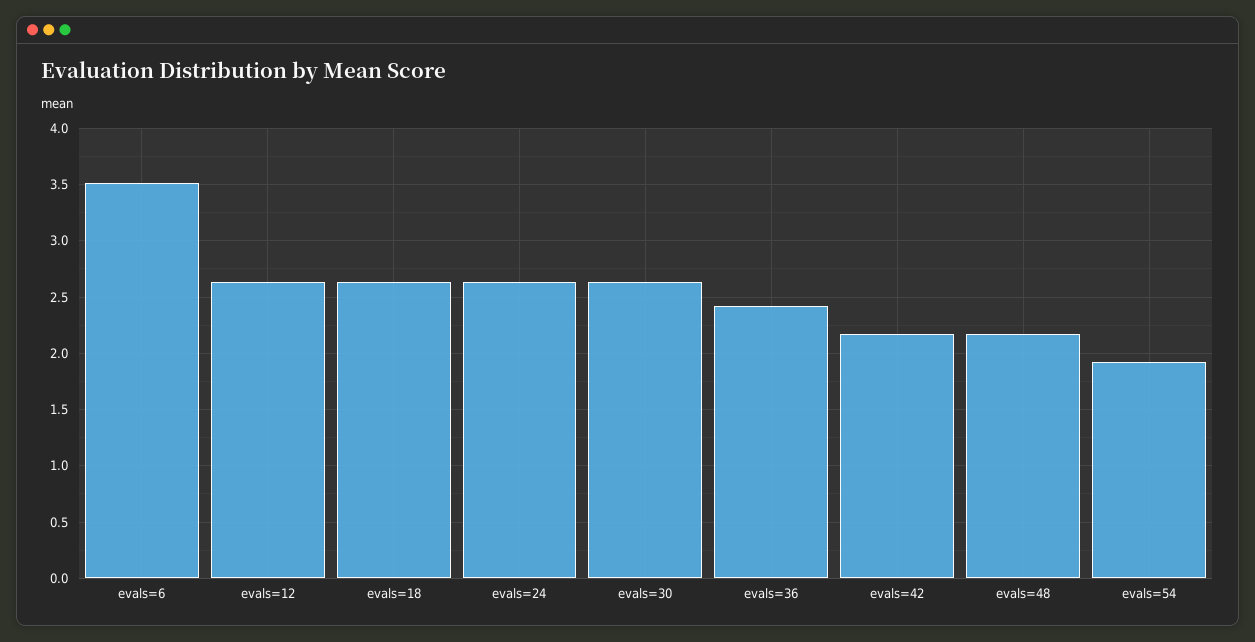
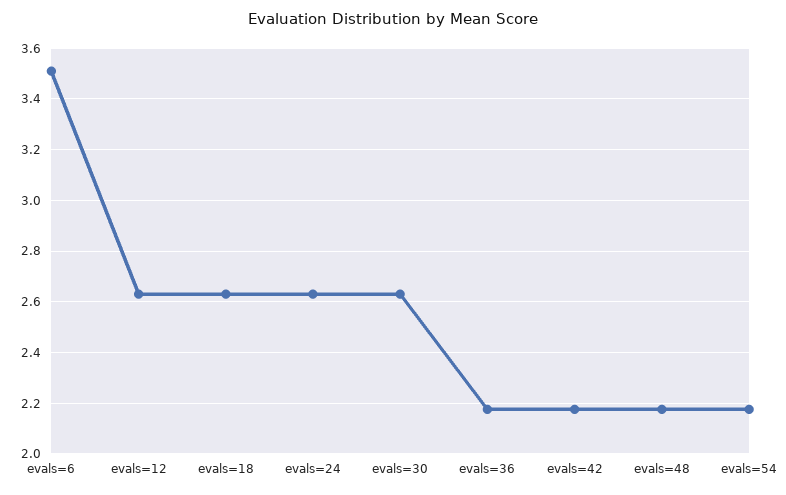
evals=36: 2.4 -> 2.175
evals=54: 1.9 -> 2.175

